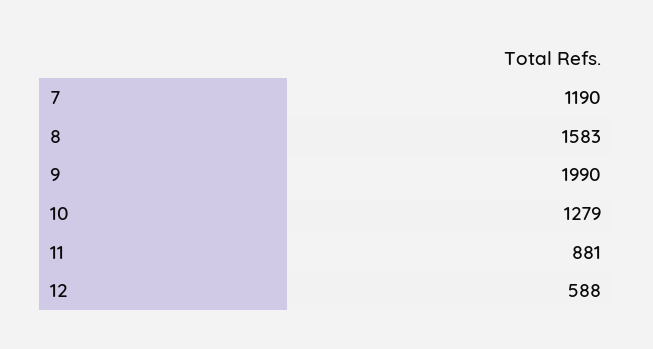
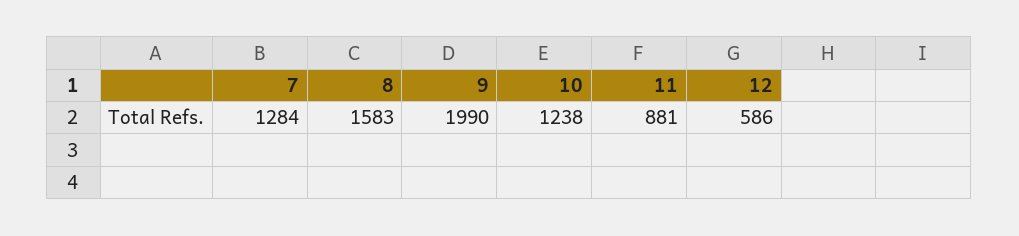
7: 1190 -> 1284
10: 1279 -> 1238
12: 588 -> 586

